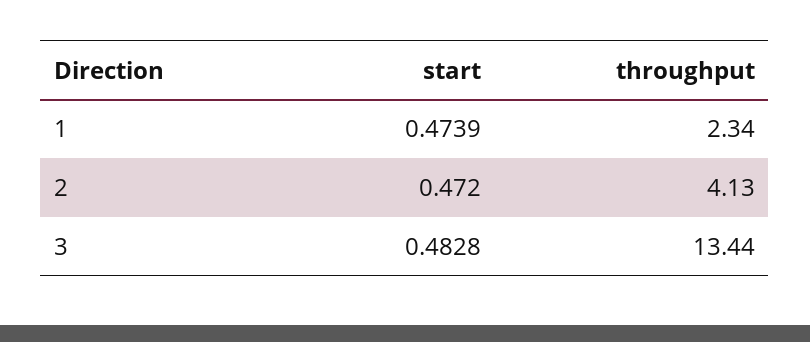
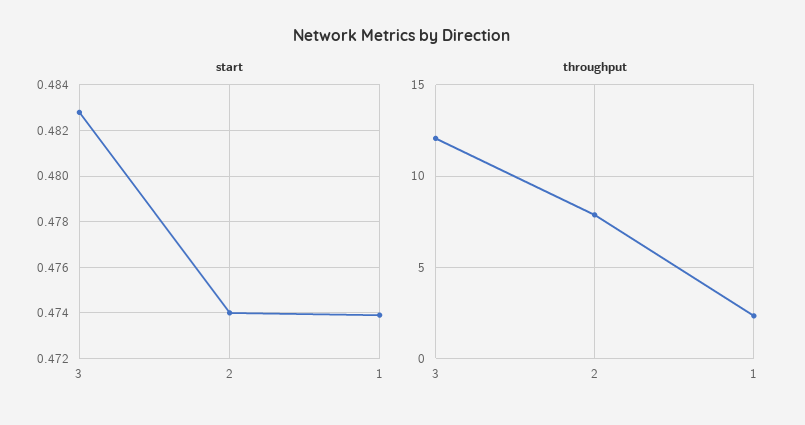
start, 2: 0.472 -> 0.474
throughput, 2: 4.13 -> 8
throughput, 3: 13.44 -> 12

